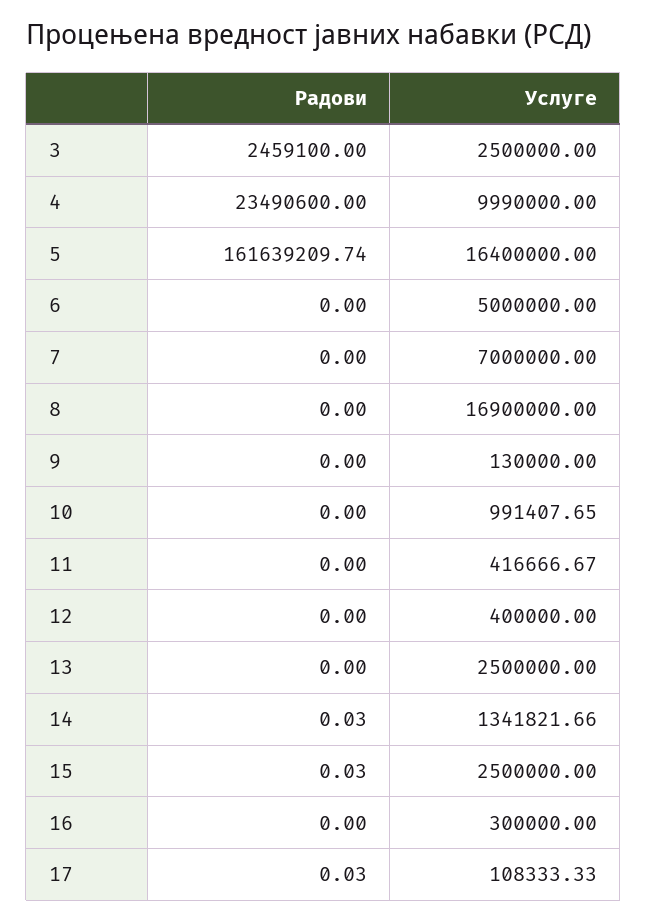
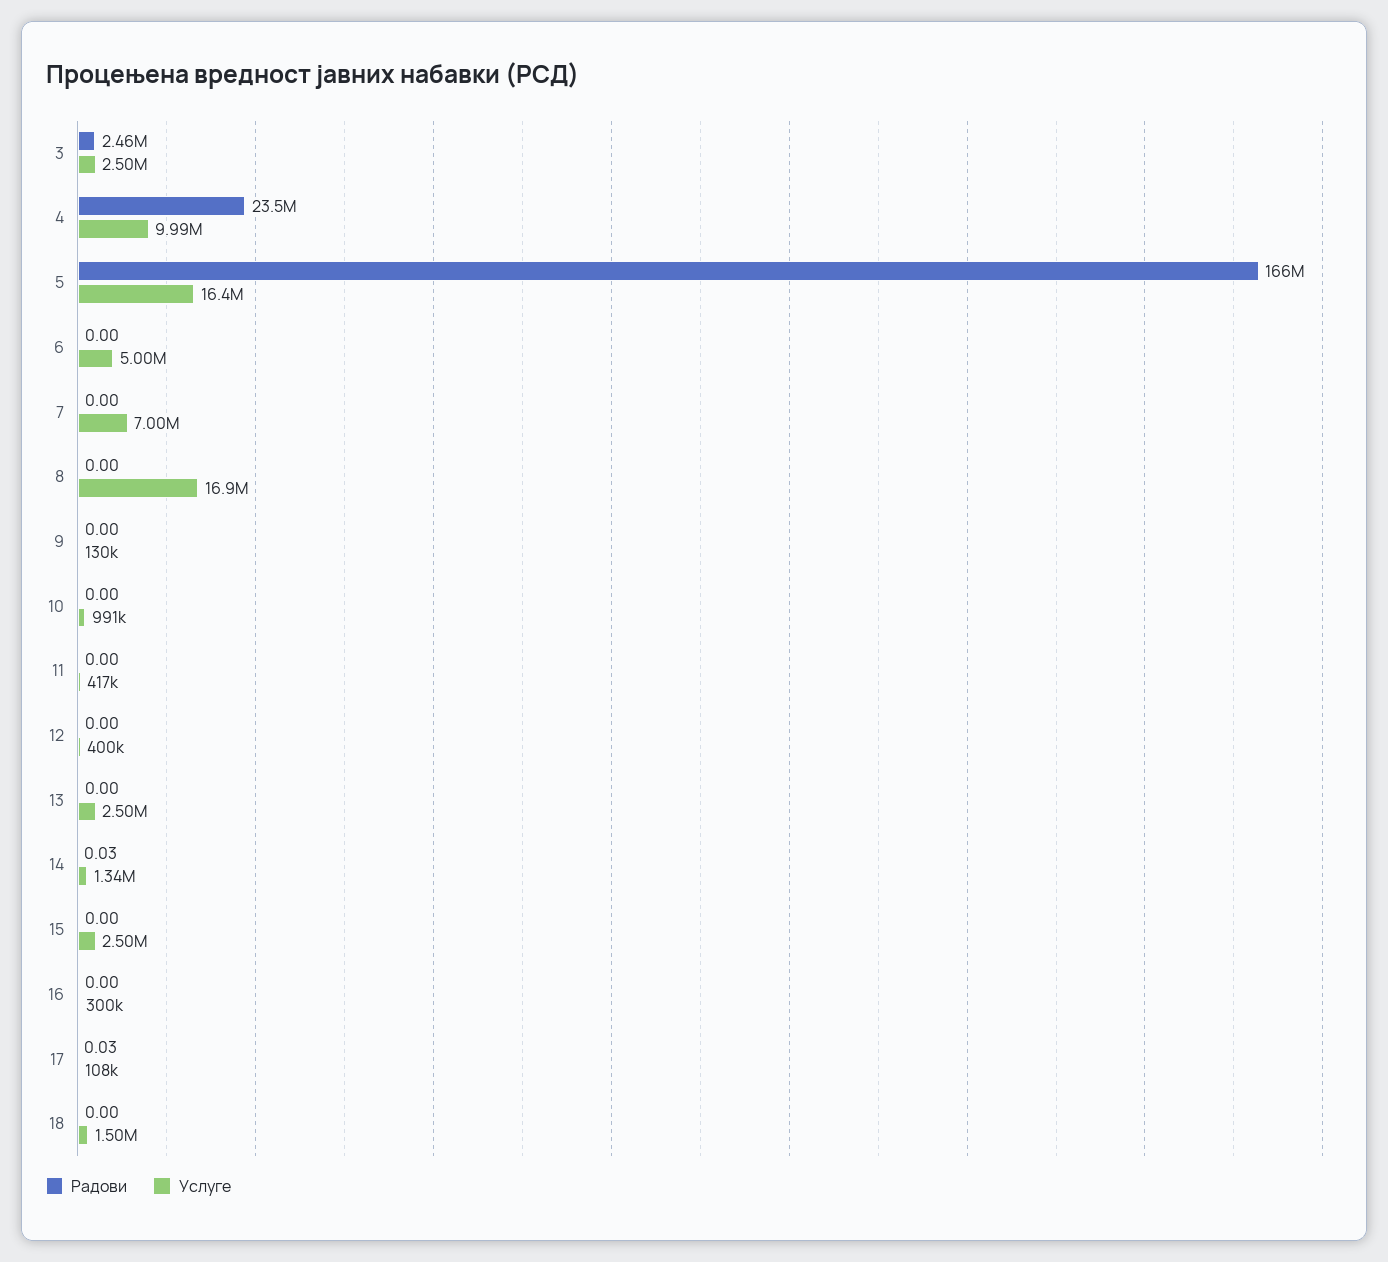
Радови, 5: 161639209.74 -> 166000000
Радови, 15: 0.03 -> 0
Радови, 18: none -> 0
Услуге, 18: none -> 1500000

